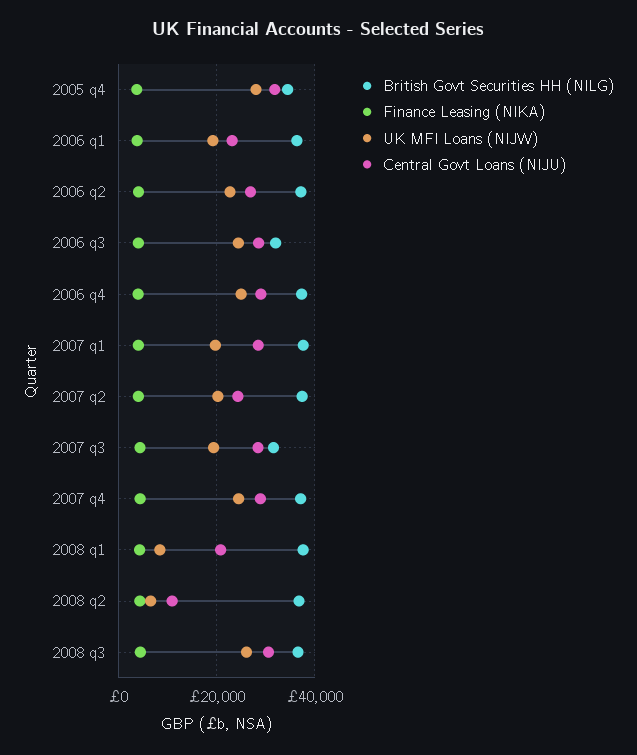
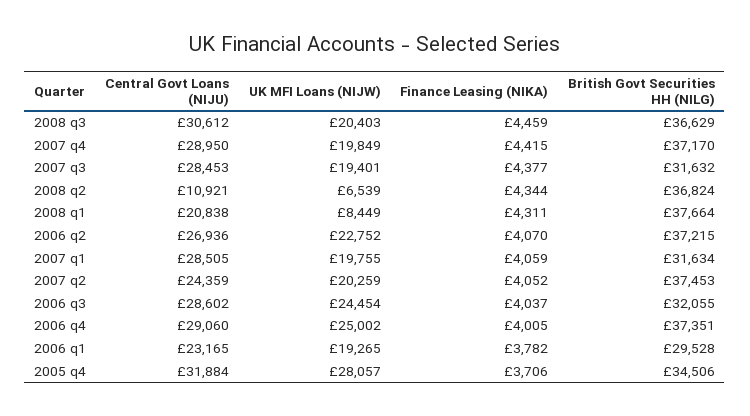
British Govt Securities HH (NILG), 2006 q1: 36000 -> 29528
British Govt Securities HH (NILG), 2007 q1: 38000 -> 31634
UK MFI Loans (NIJW), 2007 q4: 24000 -> 19849
UK MFI Loans (NIJW), 2008 q3: 26000 -> 20403

